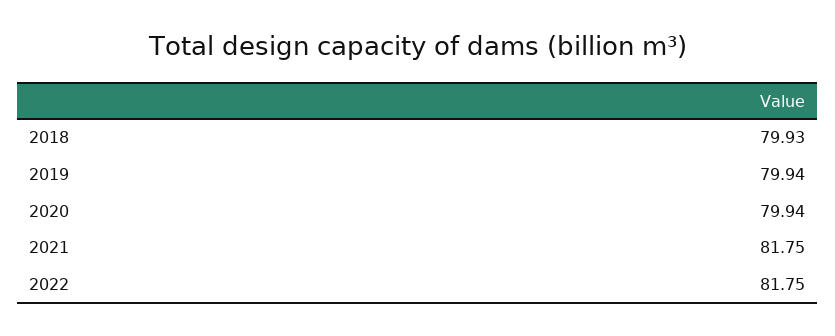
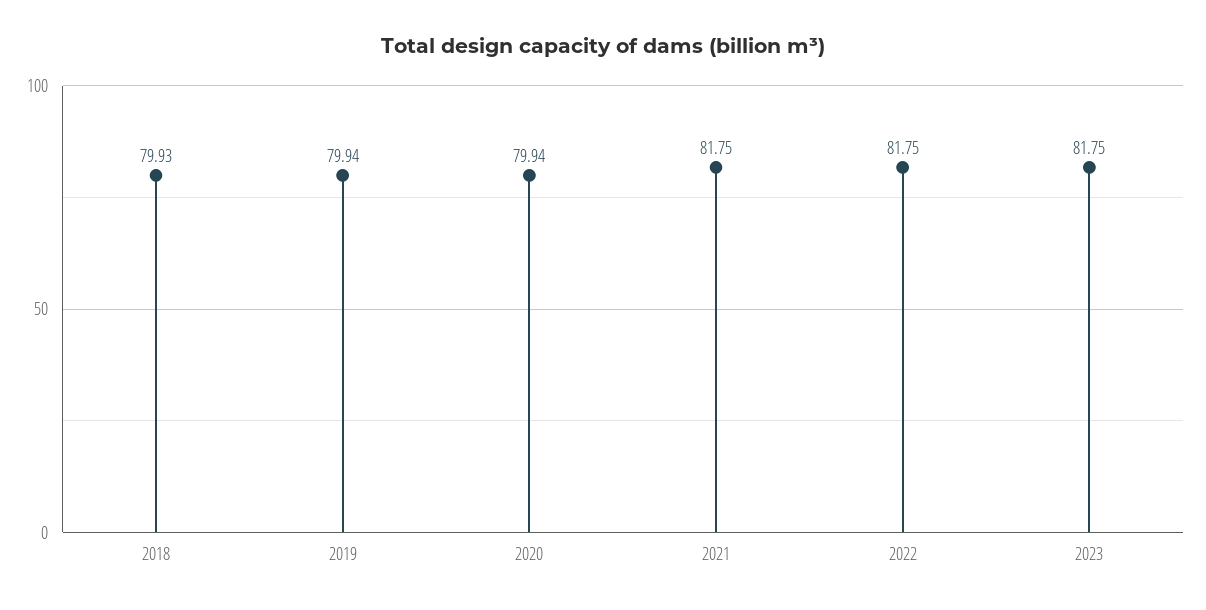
2023: none -> 81.75

